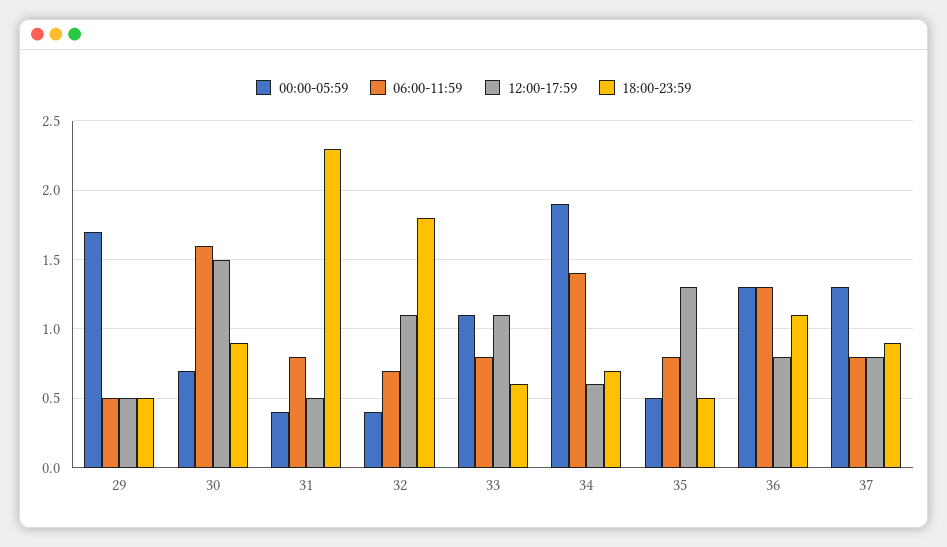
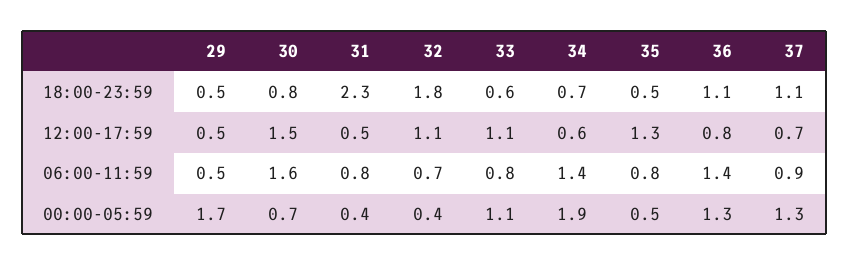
18:00-23:59, 30: 0.9 -> 0.8
06:00-11:59, 36: 1.3 -> 1.4
06:00-11:59, 37: 0.8 -> 0.9
12:00-17:59, 37: 0.8 -> 0.7
18:00-23:59, 37: 0.9 -> 1.1

